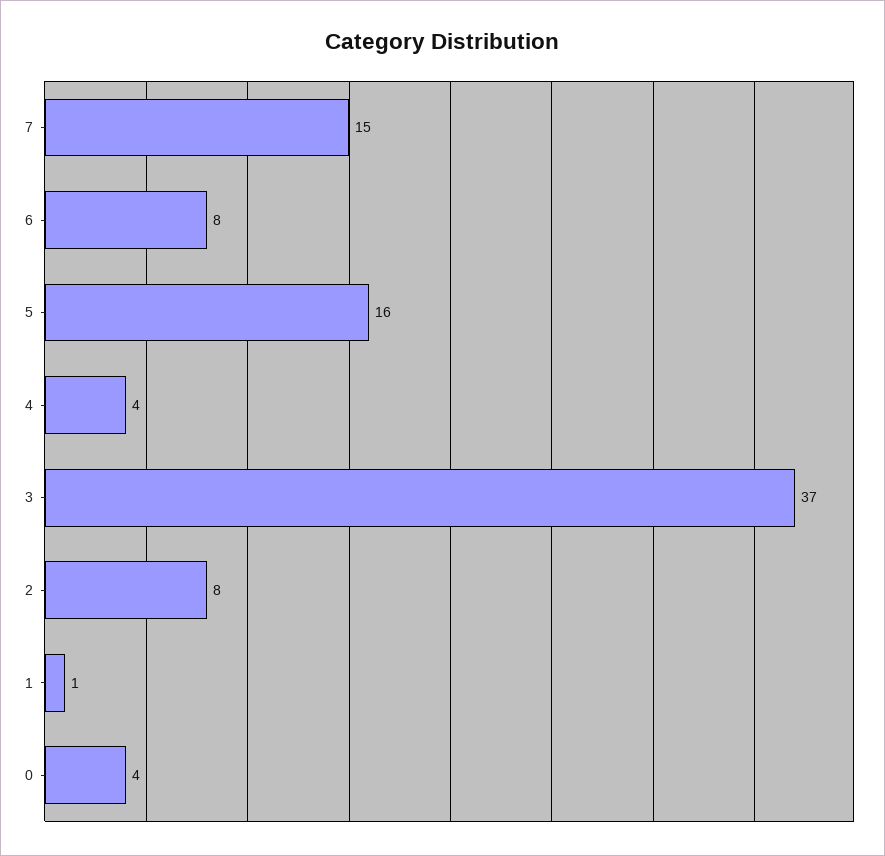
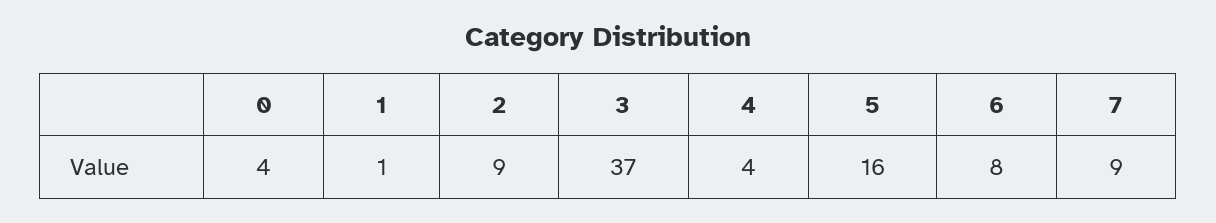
7: 15 -> 9
2: 8 -> 9

